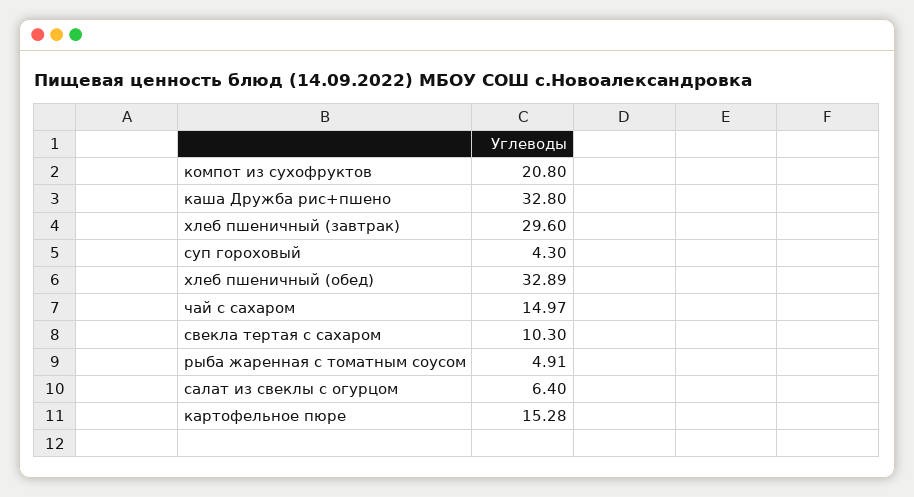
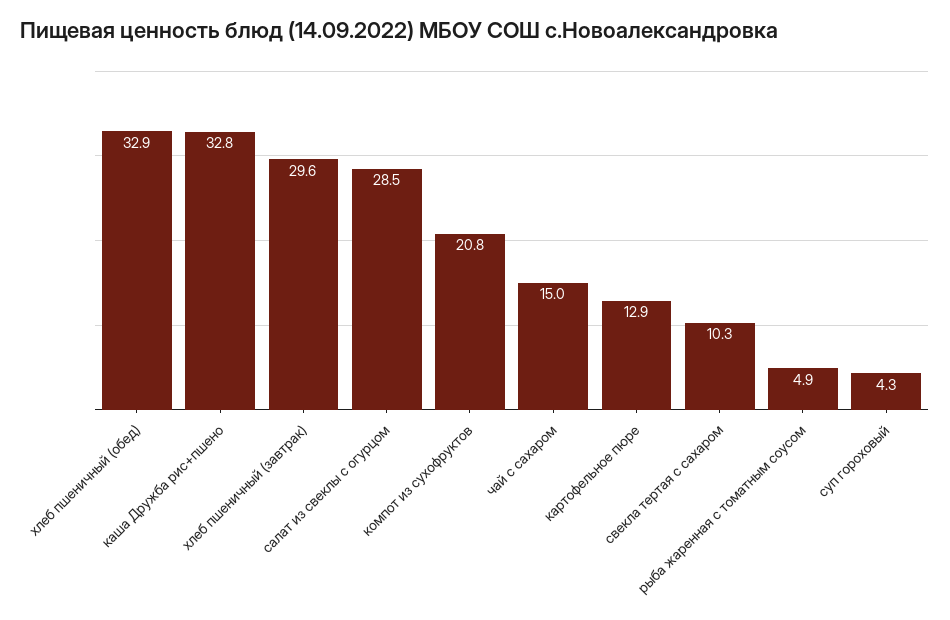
салат из свеклы с огурцом: 6.4 -> 28.5
картофельное пюре: 15.28 -> 12.9

